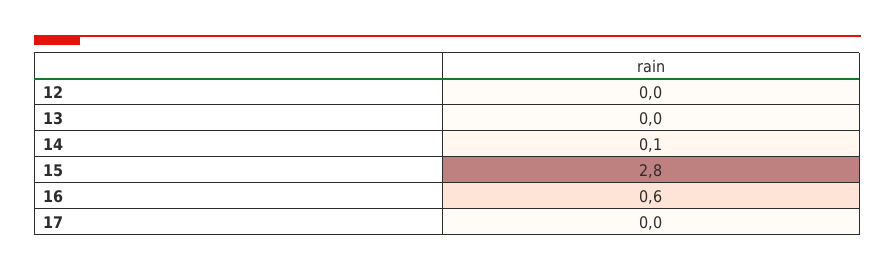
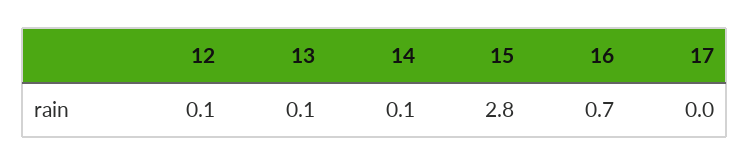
12: 0 -> 0.1
13: 0 -> 0.1
16: 0.6 -> 0.7

